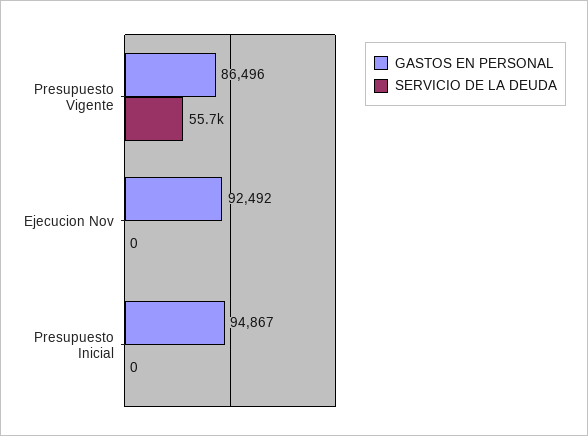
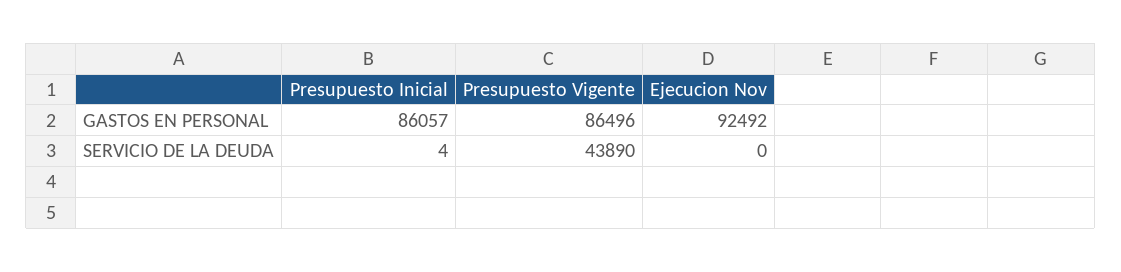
SERVICIO DE LA DEUDA, Presupuesto Vigente: 55700 -> 43890
GASTOS EN PERSONAL, Presupuesto Inicial: 94867 -> 86057
SERVICIO DE LA DEUDA, Presupuesto Inicial: 0 -> 4

